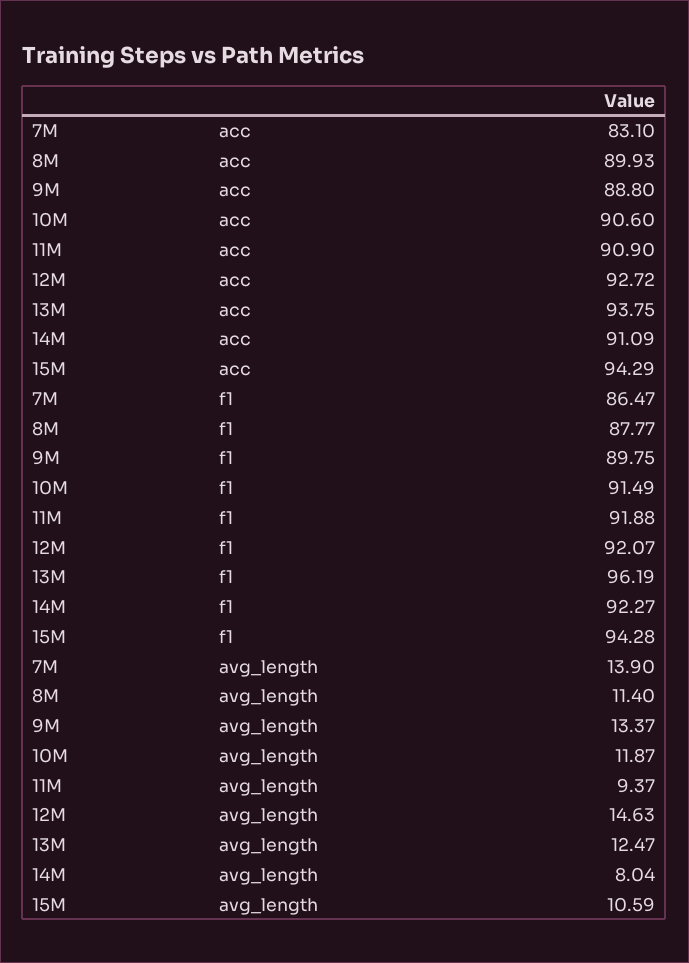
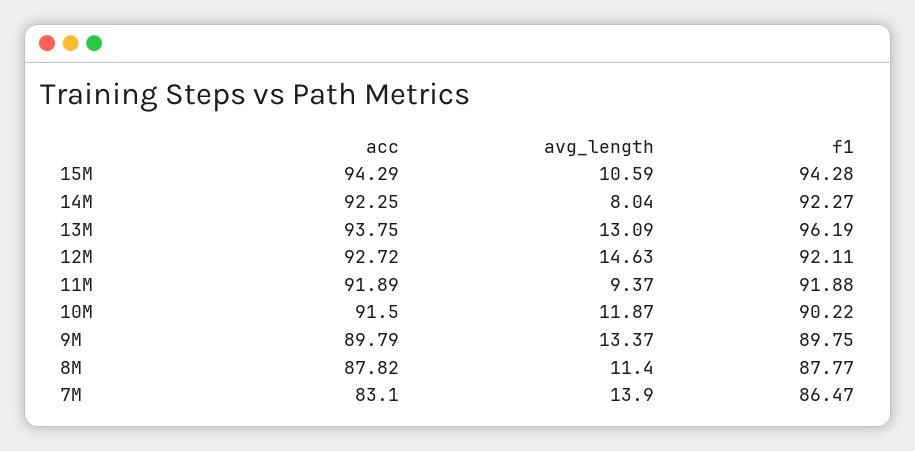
8M, acc: 89.93 -> 87.82
9M, acc: 88.8 -> 89.79
10M, acc: 90.6 -> 91.5
11M, acc: 90.9 -> 91.89
14M, acc: 91.09 -> 92.25
10M, f1: 91.49 -> 90.22
12M, f1: 92.07 -> 92.11
13M, avg_length: 12.47 -> 13.09

